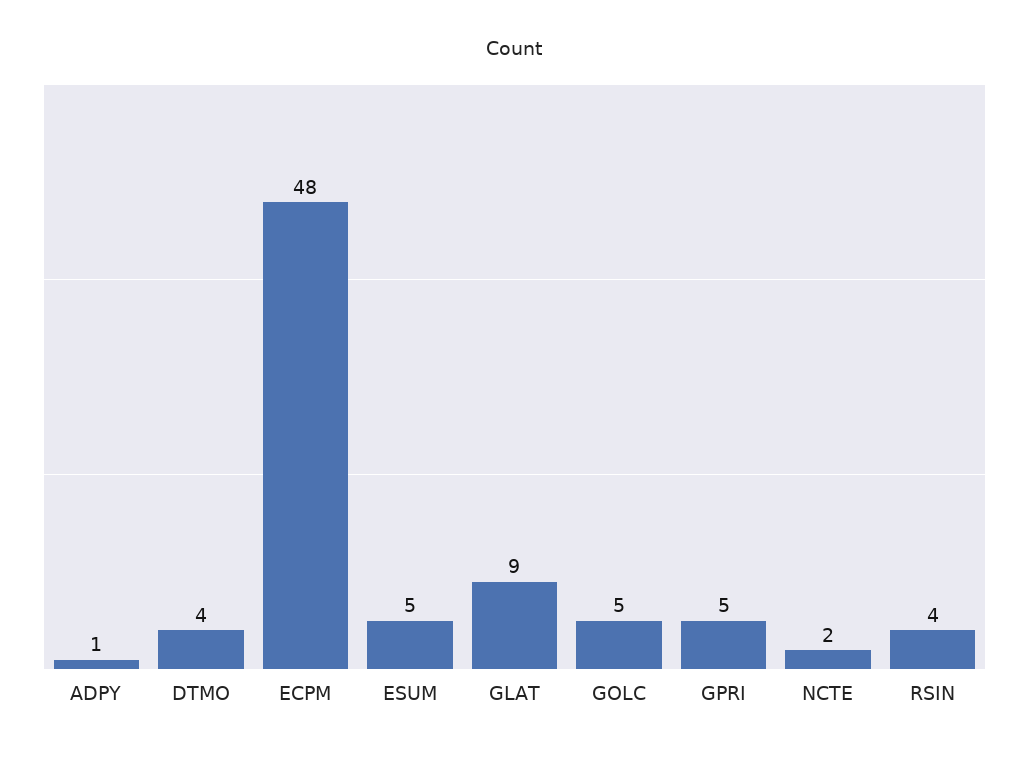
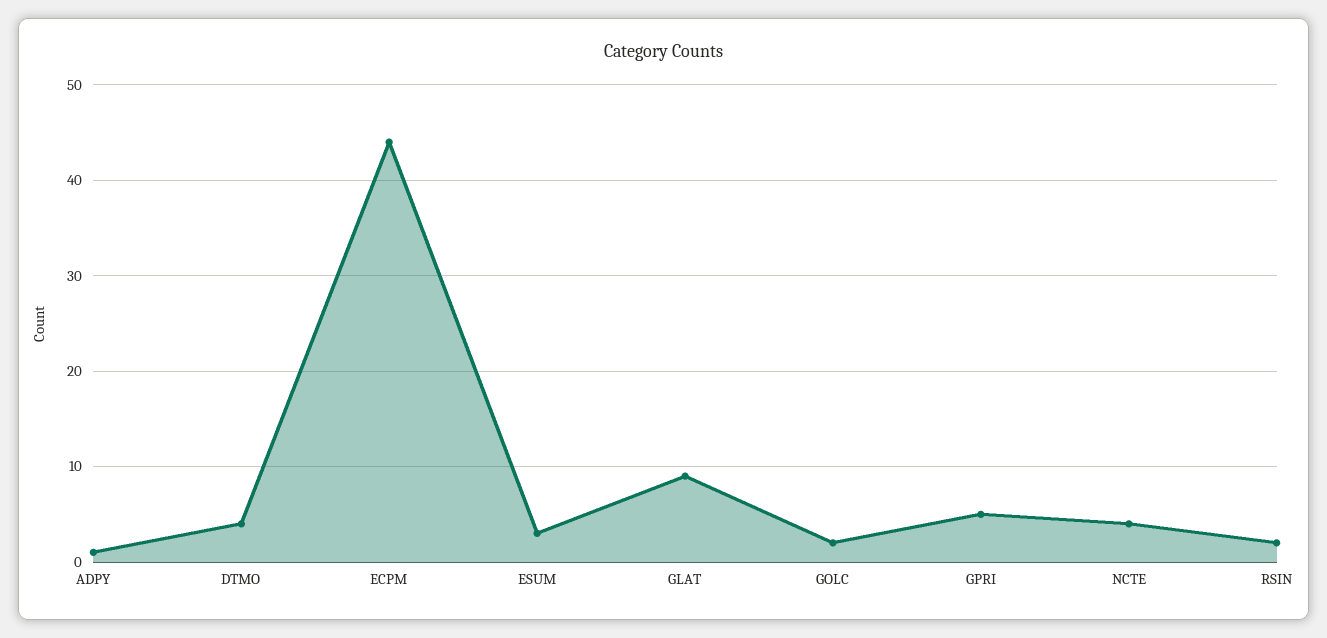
ECPM: 48 -> 44
ESUM: 5 -> 3
GOLC: 5 -> 2
NCTE: 2 -> 4
RSIN: 4 -> 2

